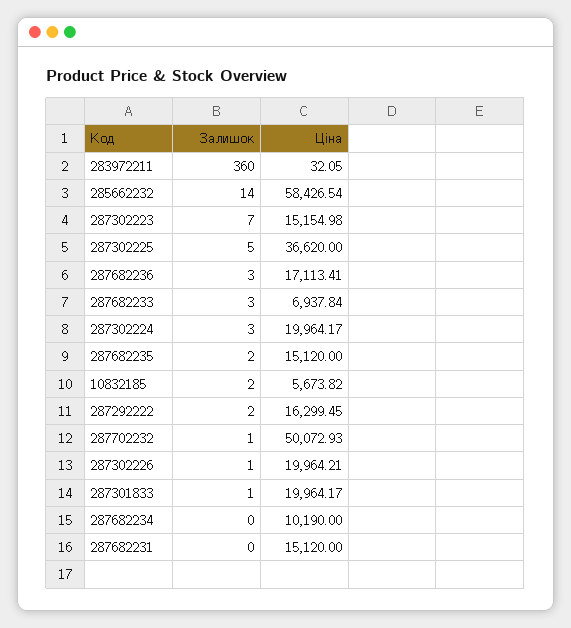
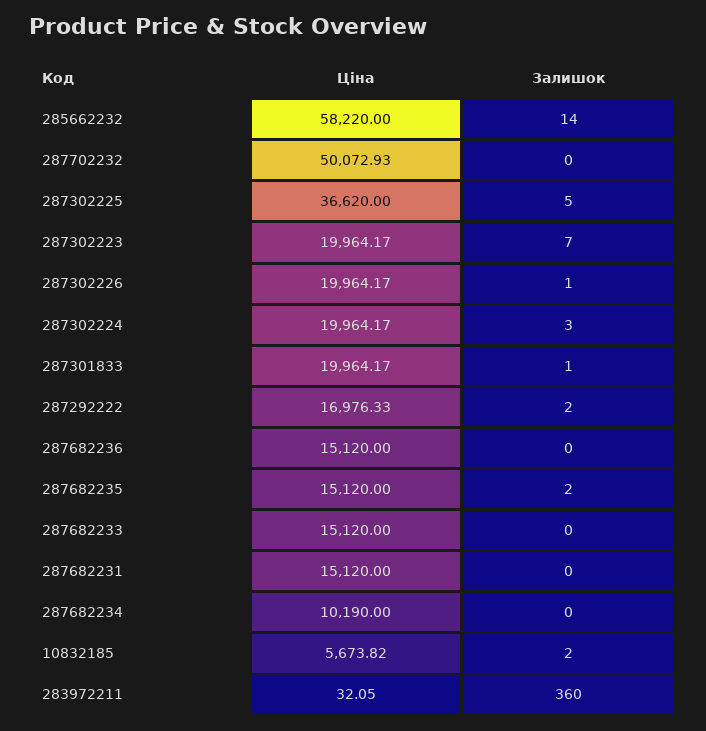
Ціна, 285662232: 58426.54 -> 58220
Ціна, 287302223: 15154.98 -> 19964.17
Залишок, 287682236: 3 -> 0
Ціна, 287682236: 17113.41 -> 15120
Залишок, 287682233: 3 -> 0
Ціна, 287682233: 6937.84 -> 15120
Ціна, 287292222: 16299.45 -> 16976.33
Залишок, 287702232: 1 -> 0
Ціна, 287302226: 19964.21 -> 19964.17

